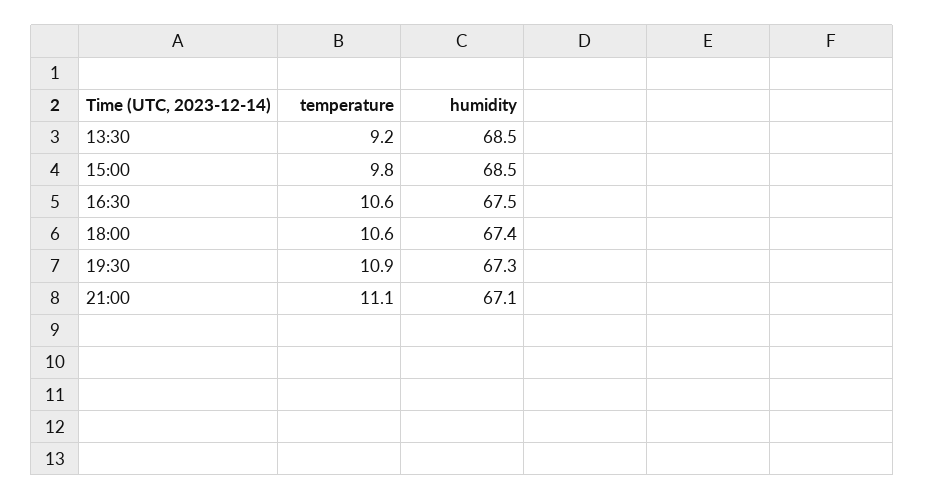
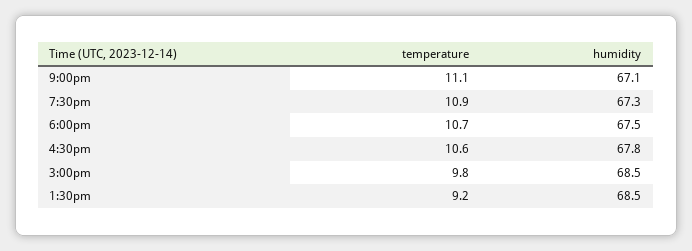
humidity, 16:30: 67.5 -> 67.8
temperature, 18:00: 10.6 -> 10.7
humidity, 18:00: 67.4 -> 67.5

